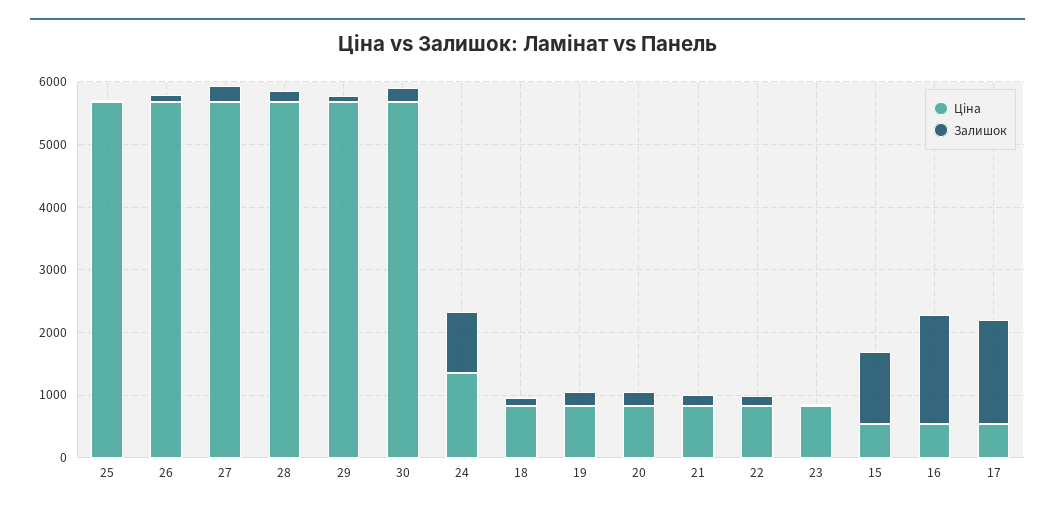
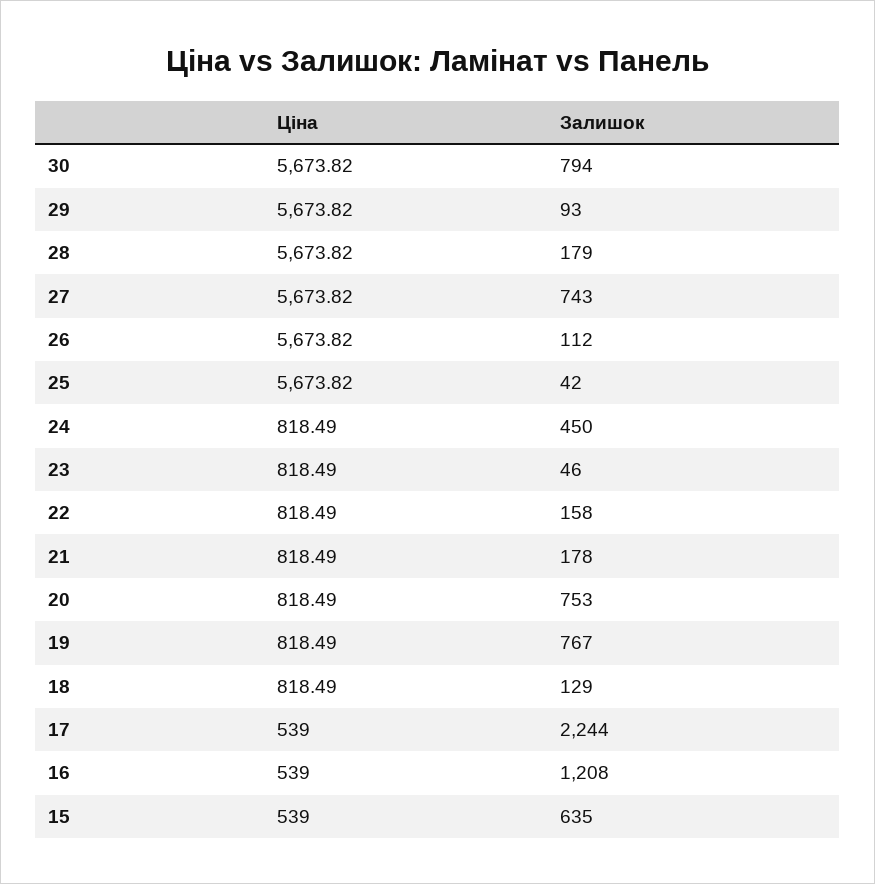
Залишок, 27: 200 -> 743
Залишок, 30: 200 -> 794
Ціна, 24: 1400 -> 818.49
Залишок, 24: 1000 -> 450
Залишок, 19: 200 -> 767
Залишок, 20: 200 -> 753
Залишок, 15: 1200 -> 635
Залишок, 16: 1800 -> 1208
Залишок, 17: 1600 -> 2244

